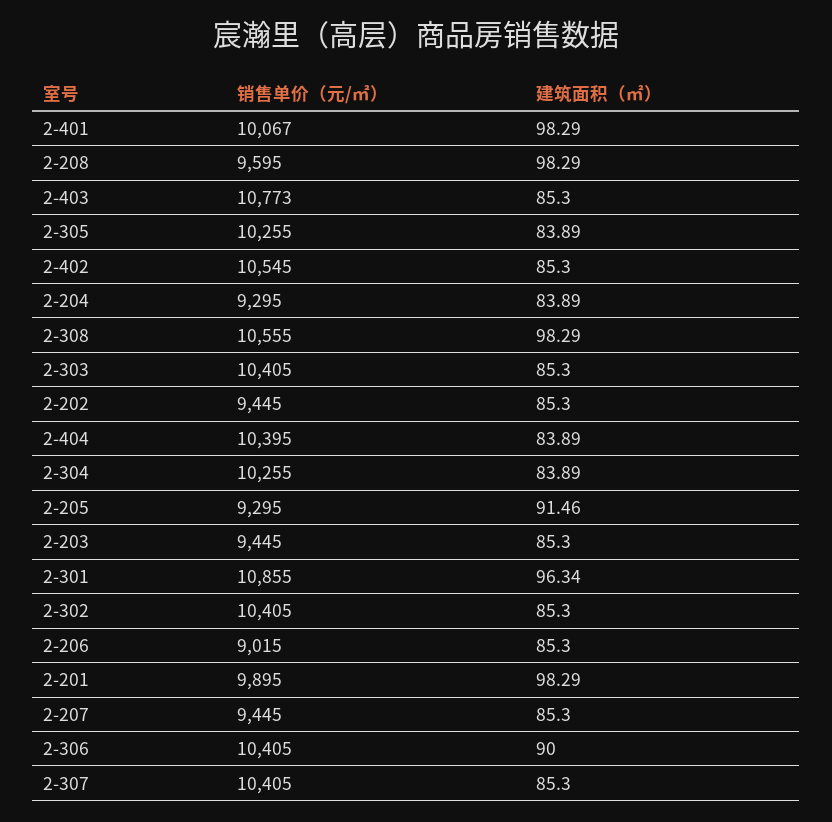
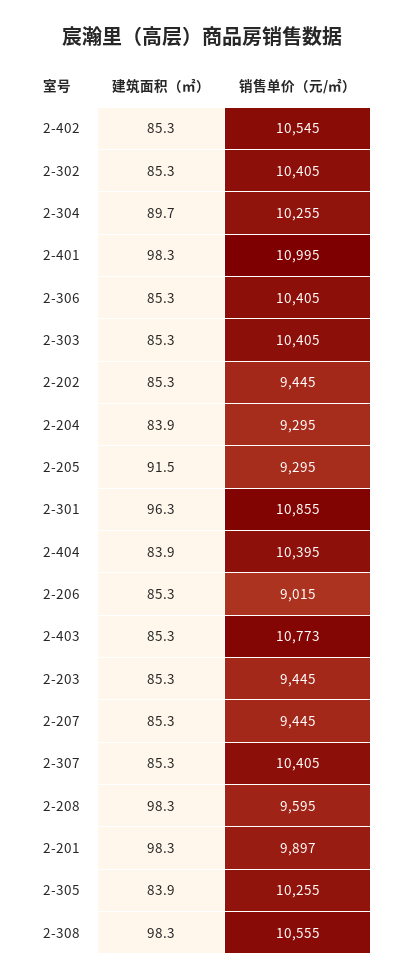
销售单价（元/㎡）, 2-401: 10067 -> 10995
建筑面积（㎡）, 2-304: 83.89 -> 89.7
销售单价（元/㎡）, 2-201: 9895 -> 9897
建筑面积（㎡）, 2-306: 90 -> 85.3

